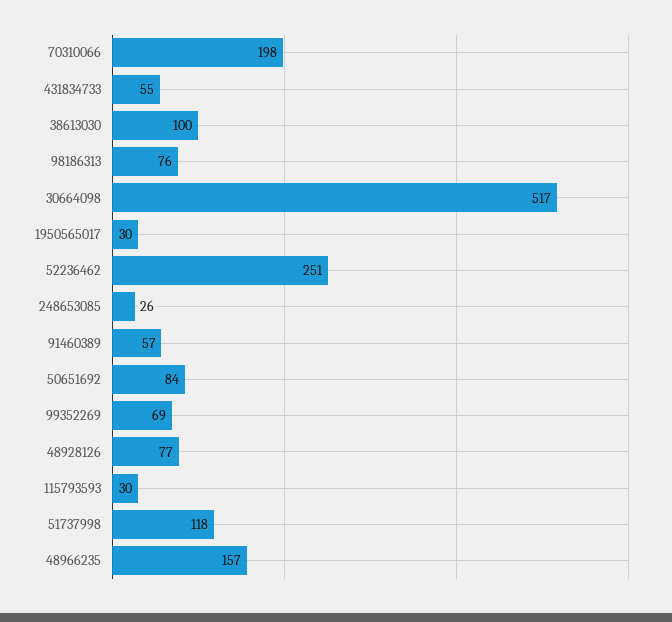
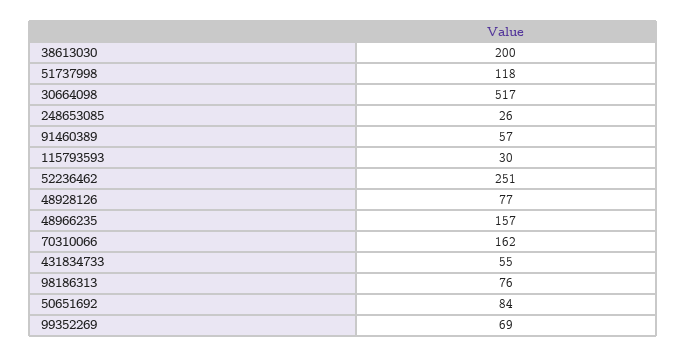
70310066: 198 -> 162
38613030: 100 -> 200
1950565017: 30 -> none

